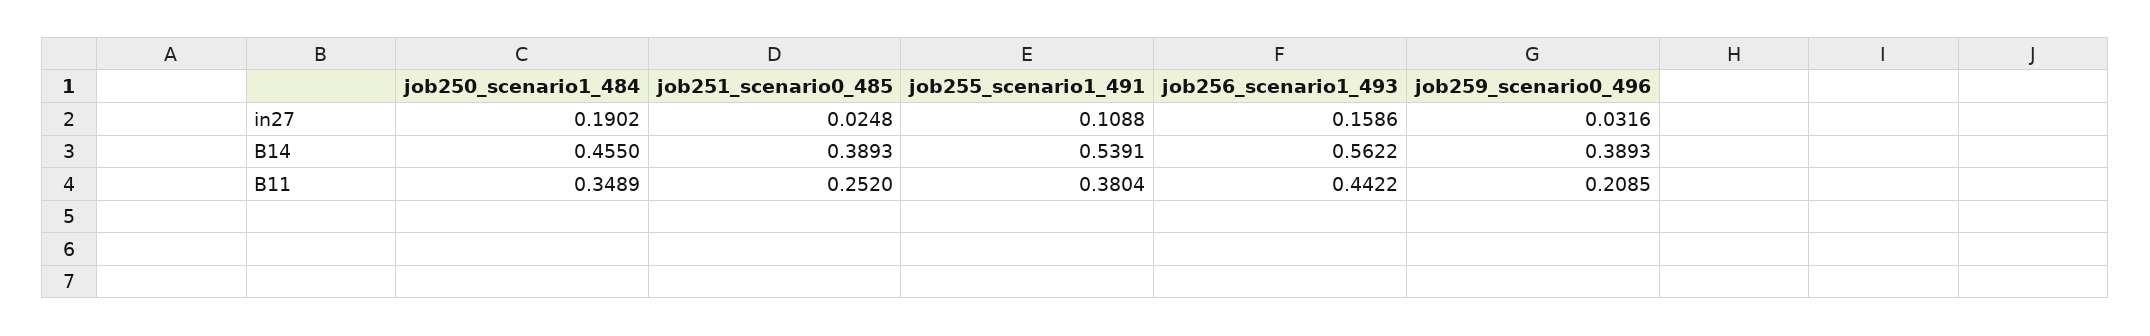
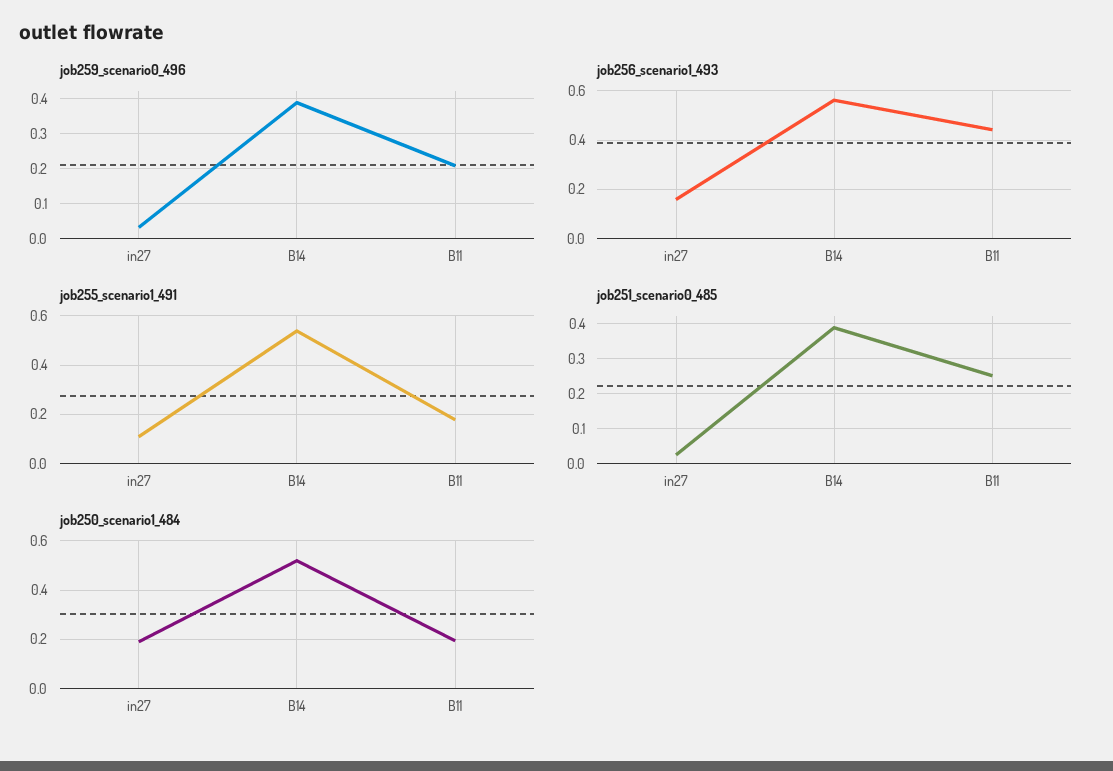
job250_scenario1_484, B14: 0.455 -> 0.525
job250_scenario1_484, B11: 0.3489 -> 0.2
job255_scenario1_491, B11: 0.3804 -> 0.175

